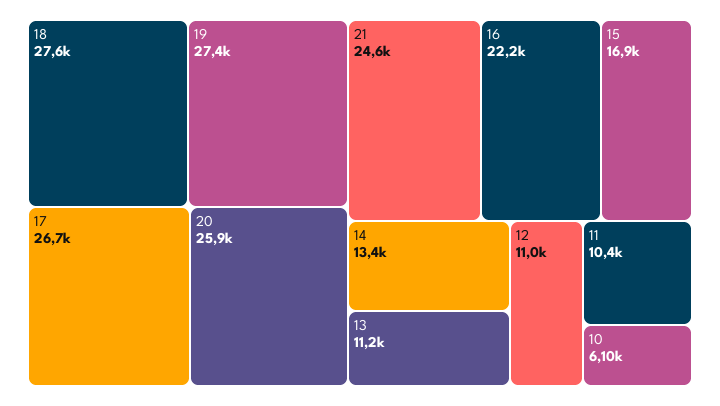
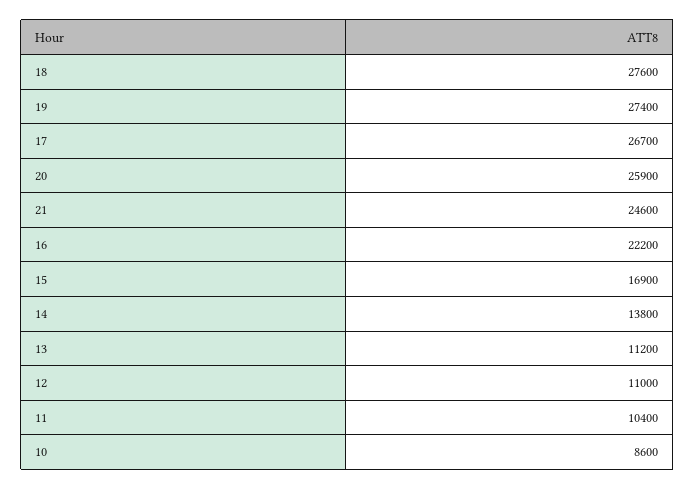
14: 13400 -> 13800
10: 6100 -> 8600

